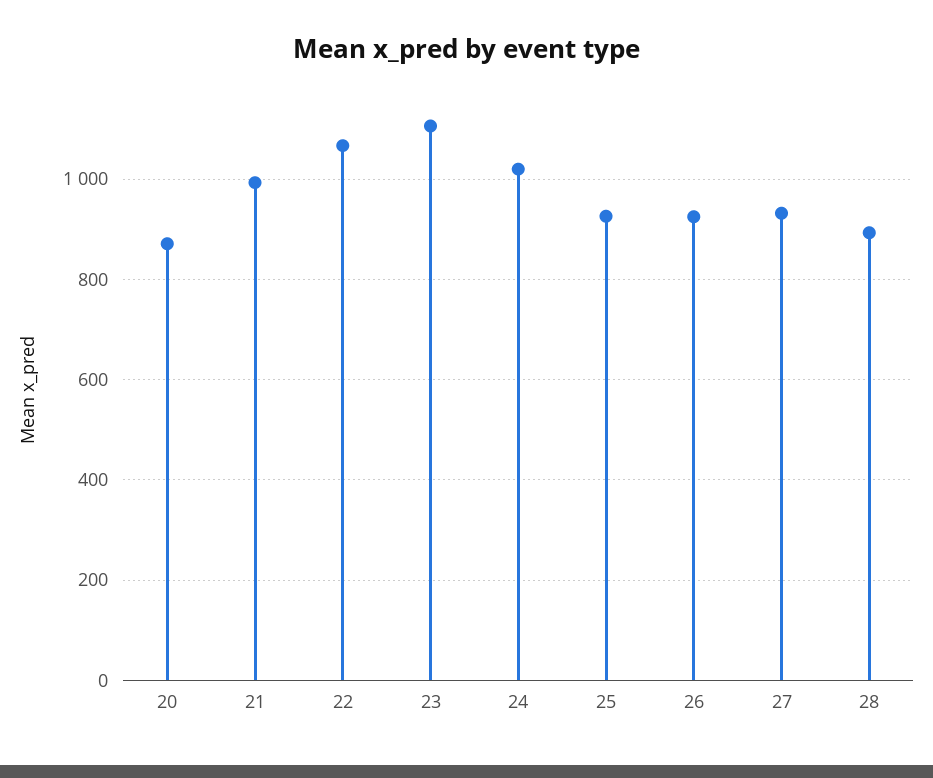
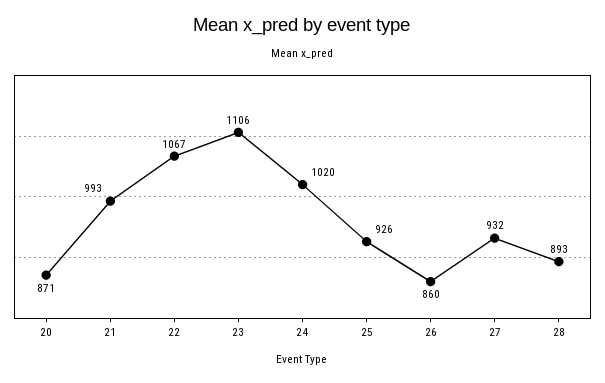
26: 920 -> 860

